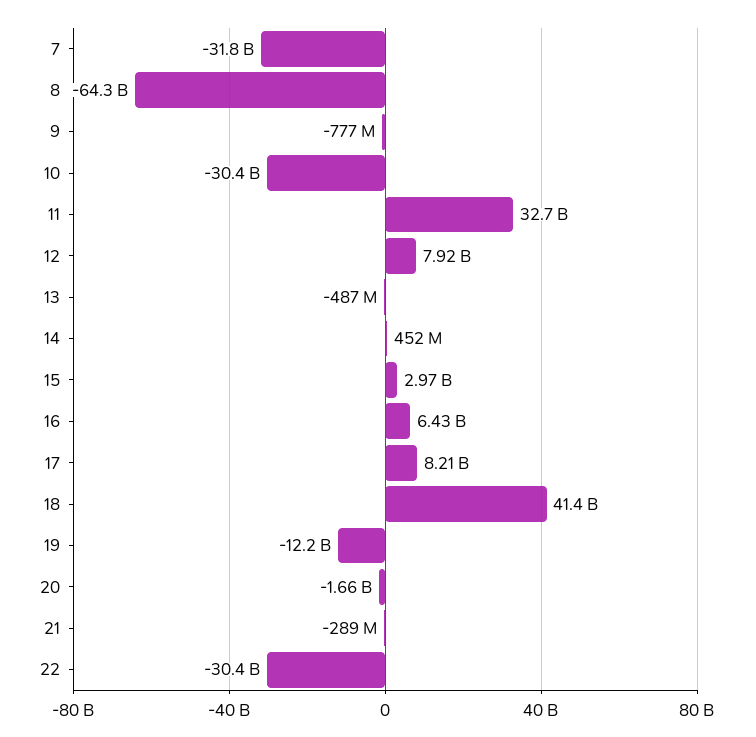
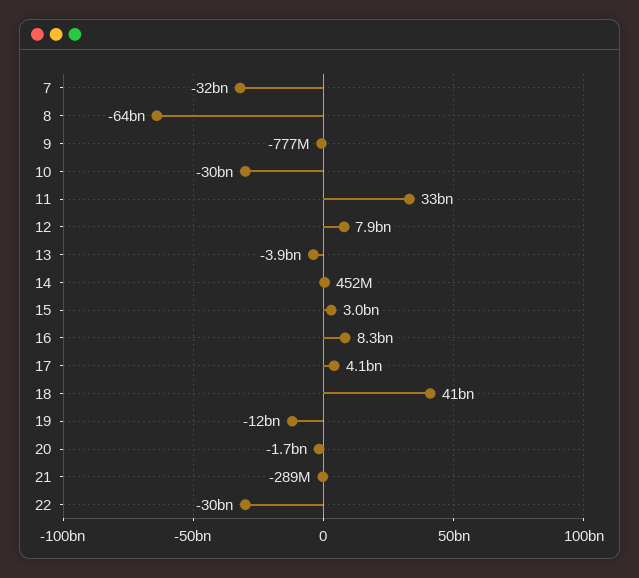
13: -487000000 -> -3900000000
16: 6430000000 -> 8300000000
17: 8210000000 -> 4100000000

